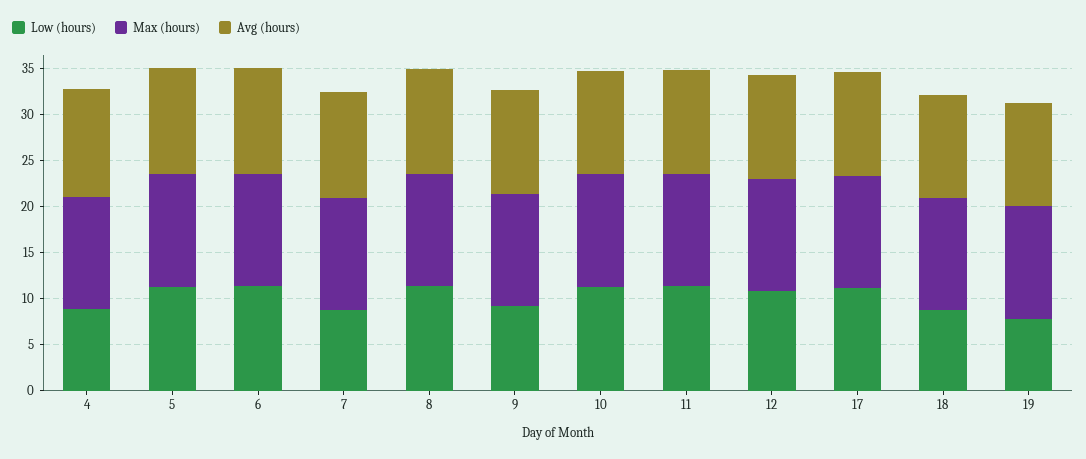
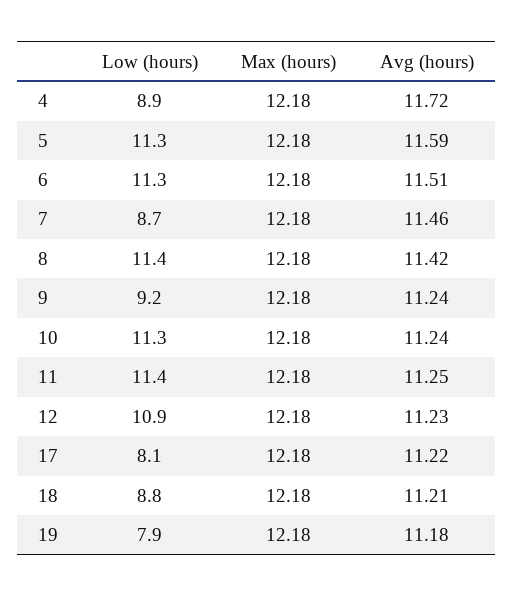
Low (hours), 17: 11 -> 8.1

